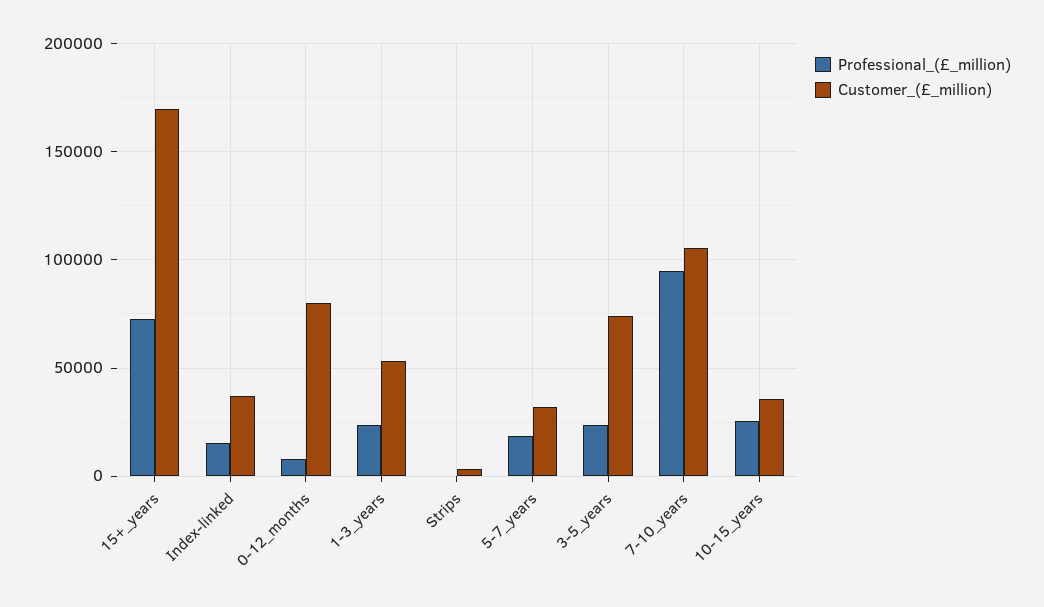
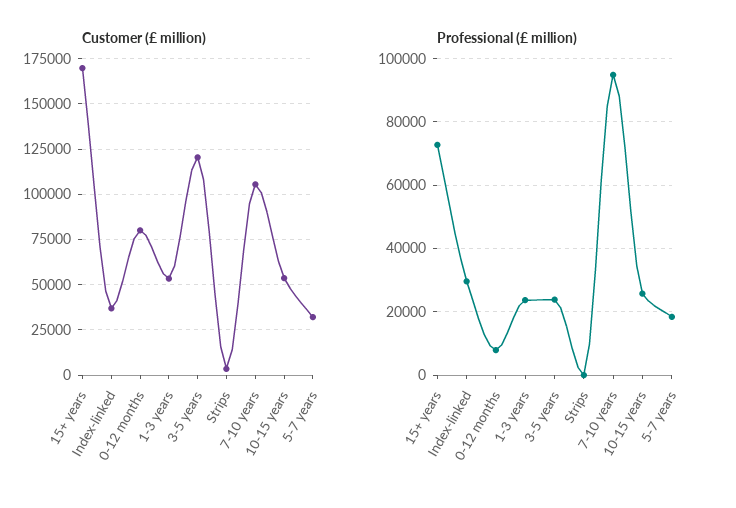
Professional_(£_million), Index-linked: 15000 -> 30000
Customer_(£_million), 3-5_years: 75000 -> 120000
Customer_(£_million), 10-15_years: 35000 -> 55000

